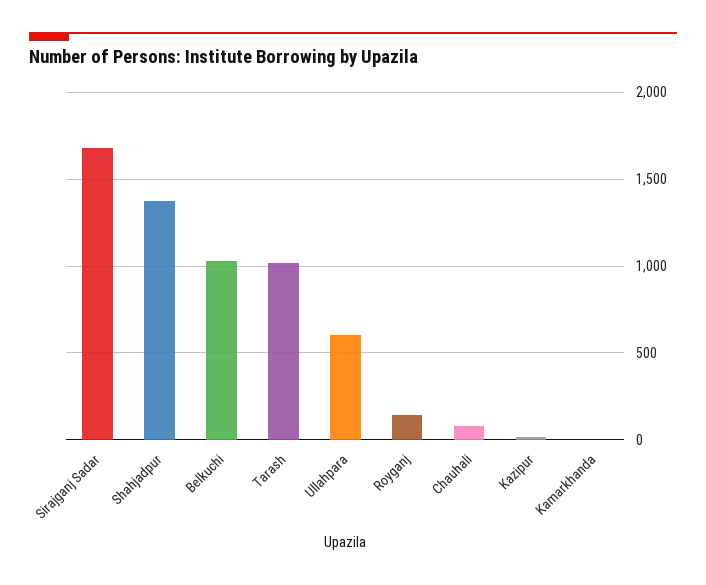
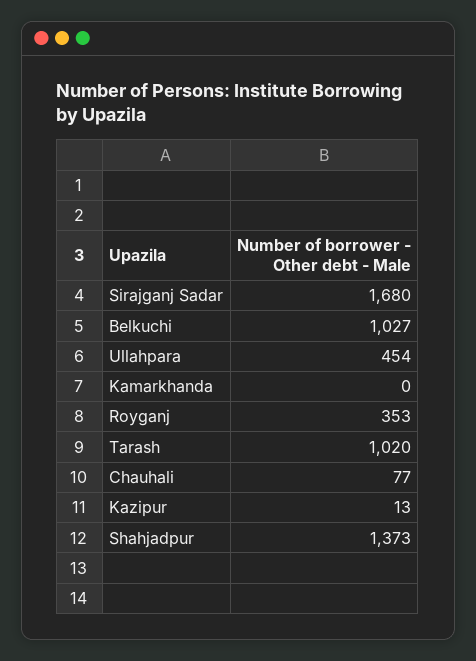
Ullahpara: 600 -> 454
Royganj: 150 -> 353

